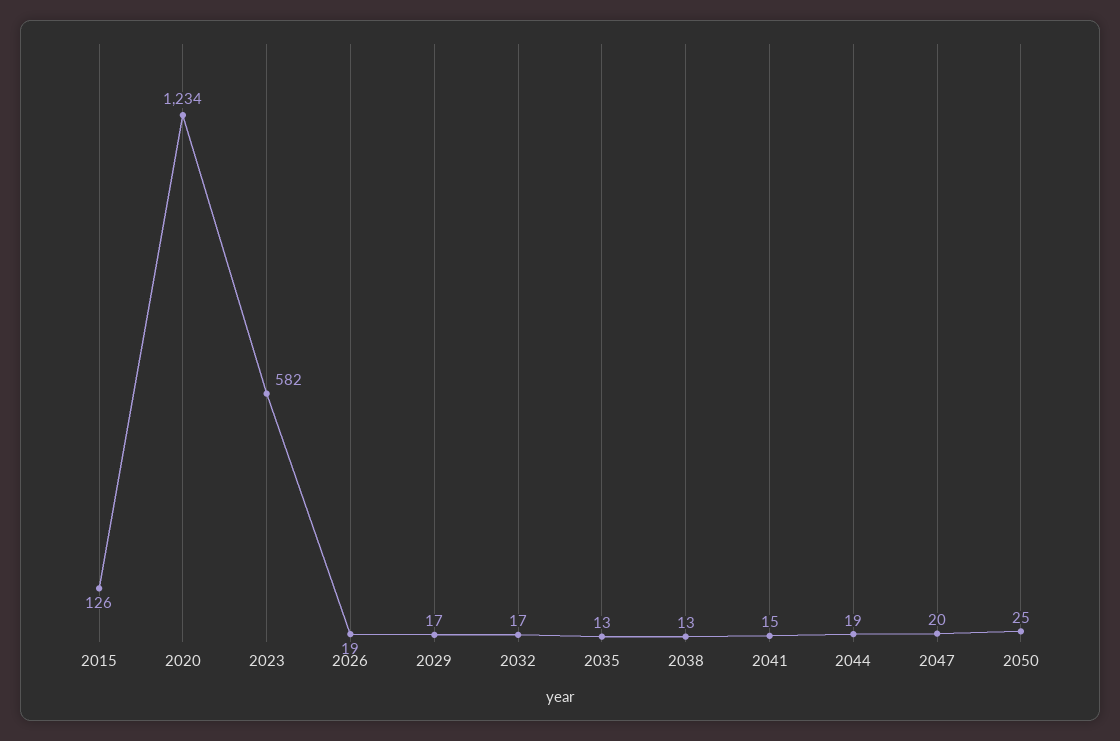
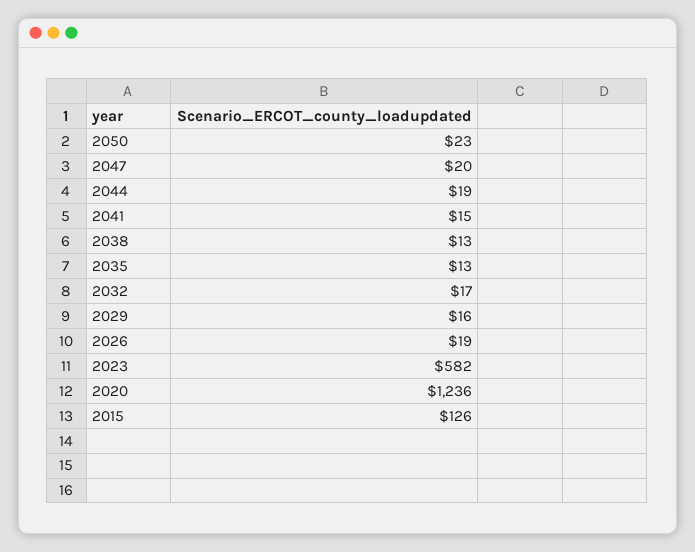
2020: 1234 -> 1236
2029: 17 -> 16
2050: 25 -> 23

